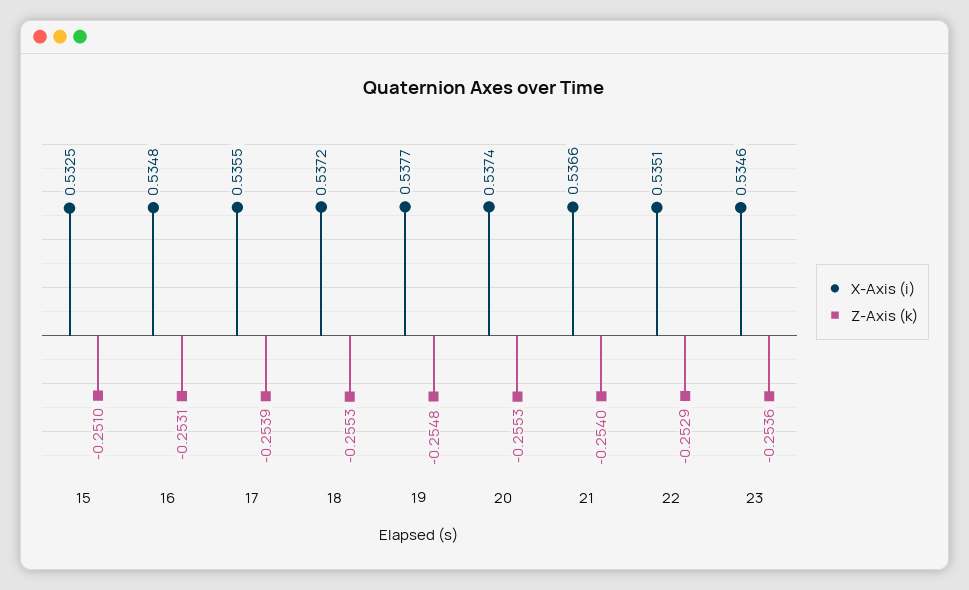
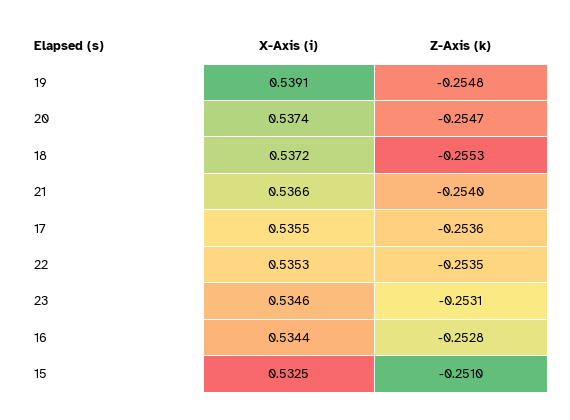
X-Axis (i), 16: 0.5348 -> 0.5344
Z-Axis (k), 16: -0.2531 -> -0.2528
Z-Axis (k), 17: -0.2539 -> -0.2536
X-Axis (i), 19: 0.5377 -> 0.5391
Z-Axis (k), 20: -0.2553 -> -0.2547
X-Axis (i), 22: 0.5351 -> 0.5353
Z-Axis (k), 22: -0.2529 -> -0.2535
Z-Axis (k), 23: -0.2536 -> -0.2531

